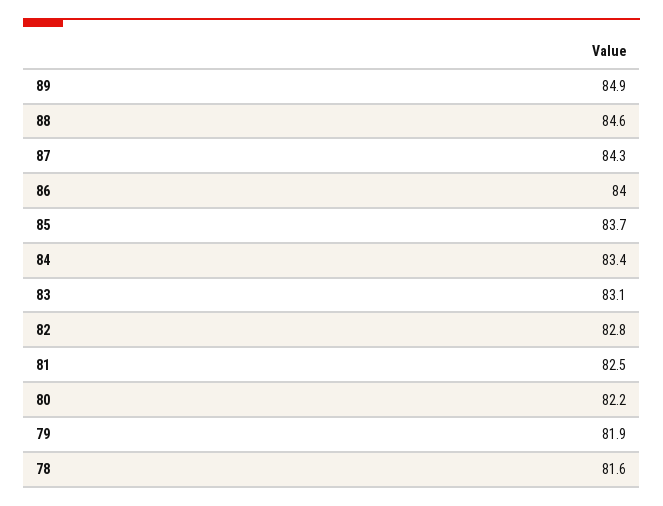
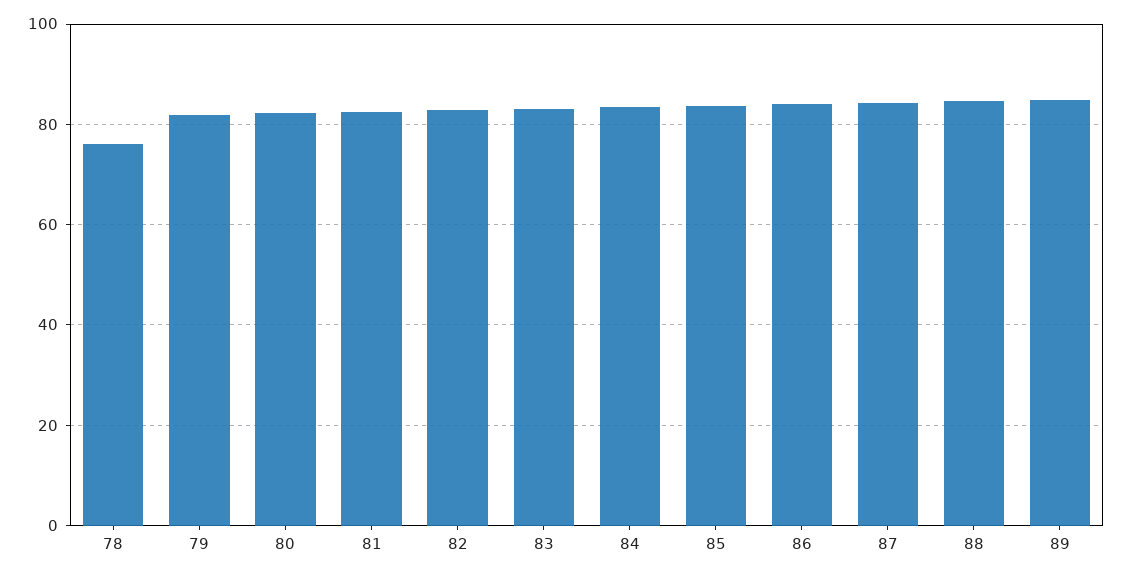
78: 81.6 -> 76

